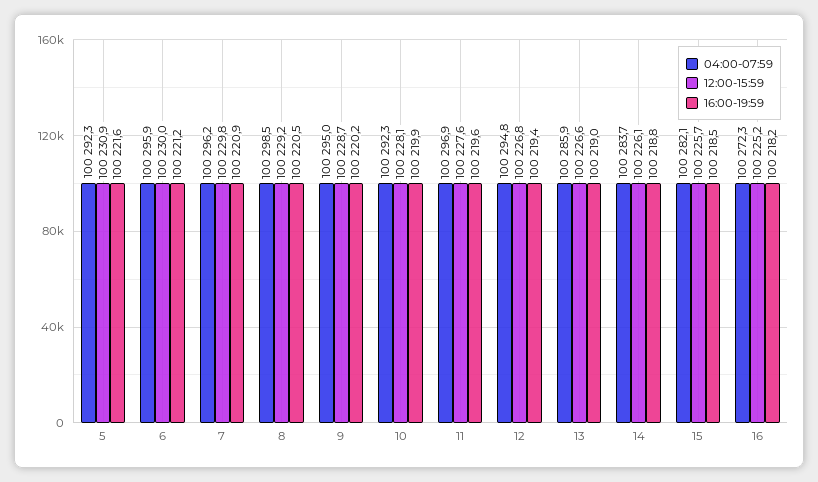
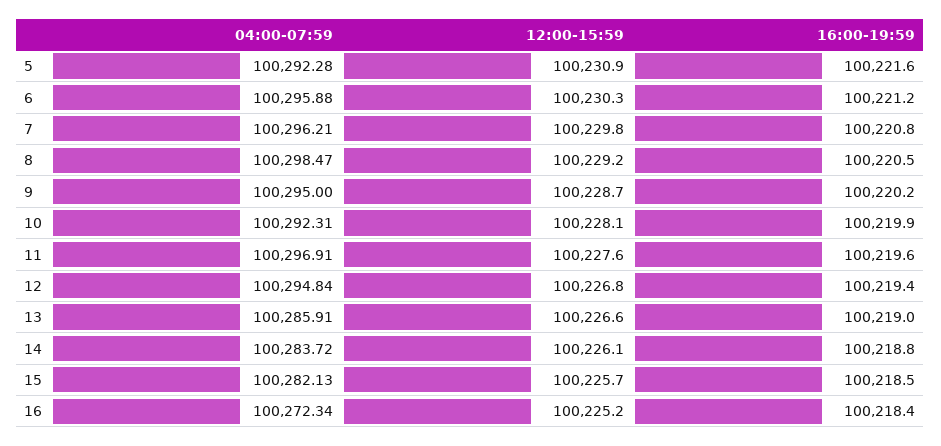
12:00-15:59, 6: 100230 -> 100230.3
16:00-19:59, 7: 100220.9 -> 100220.8
16:00-19:59, 16: 100218.2 -> 100218.4

